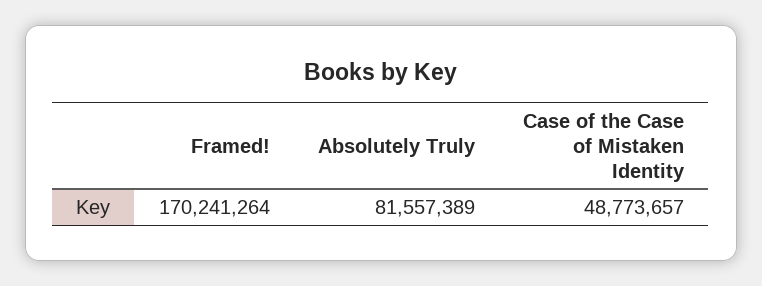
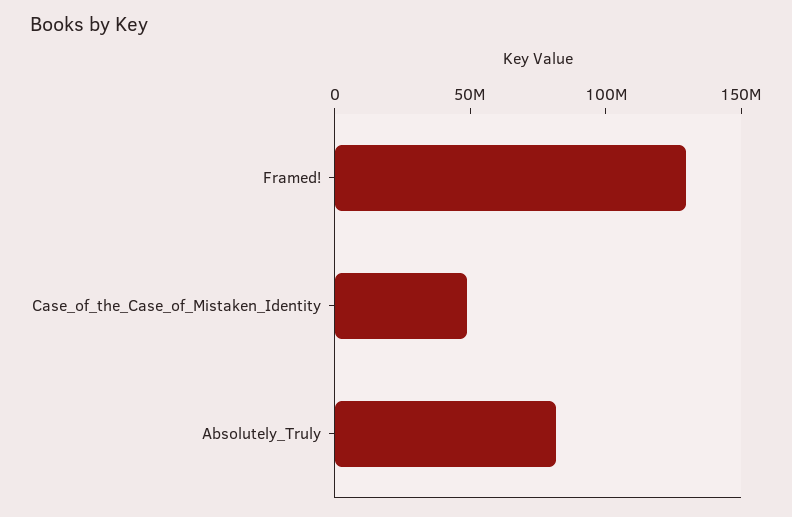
Framed!: 170241264 -> 130000000

